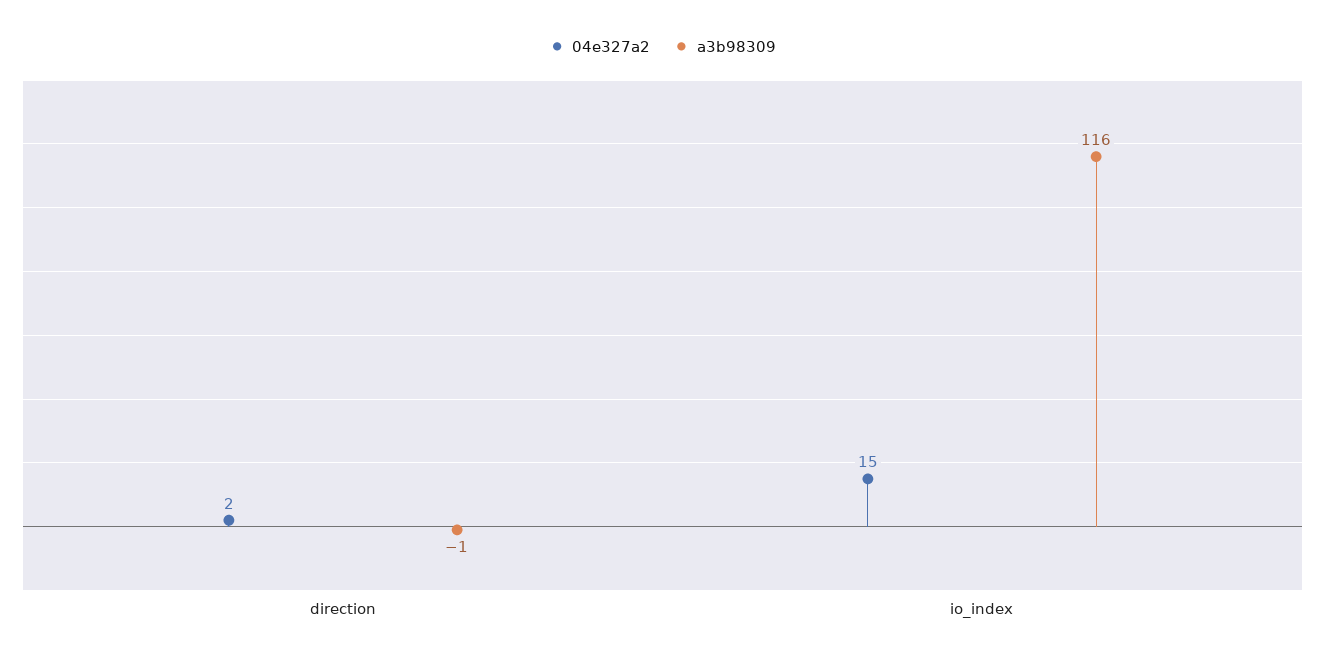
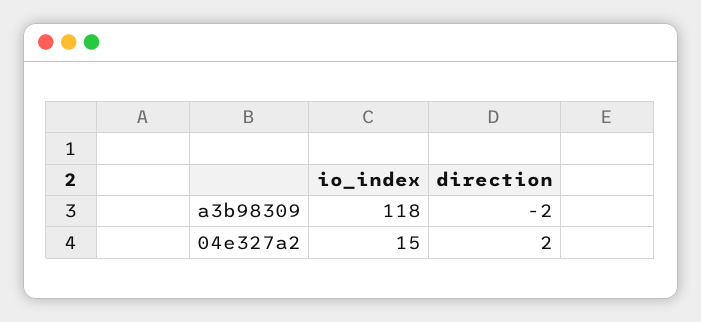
a3b98309, direction: -1 -> -2
a3b98309, io_index: 116 -> 118

